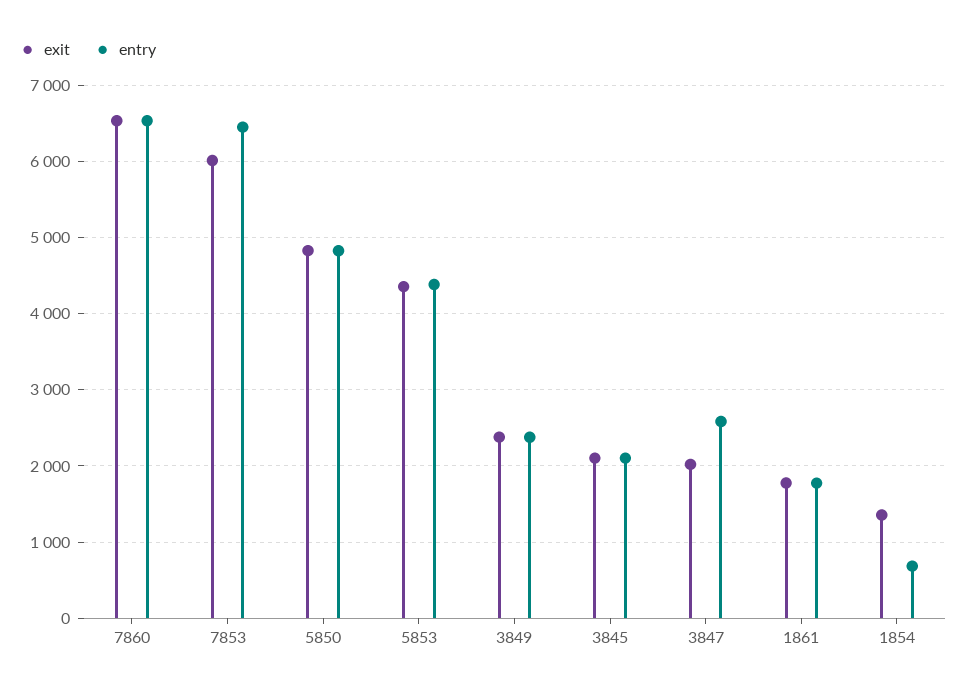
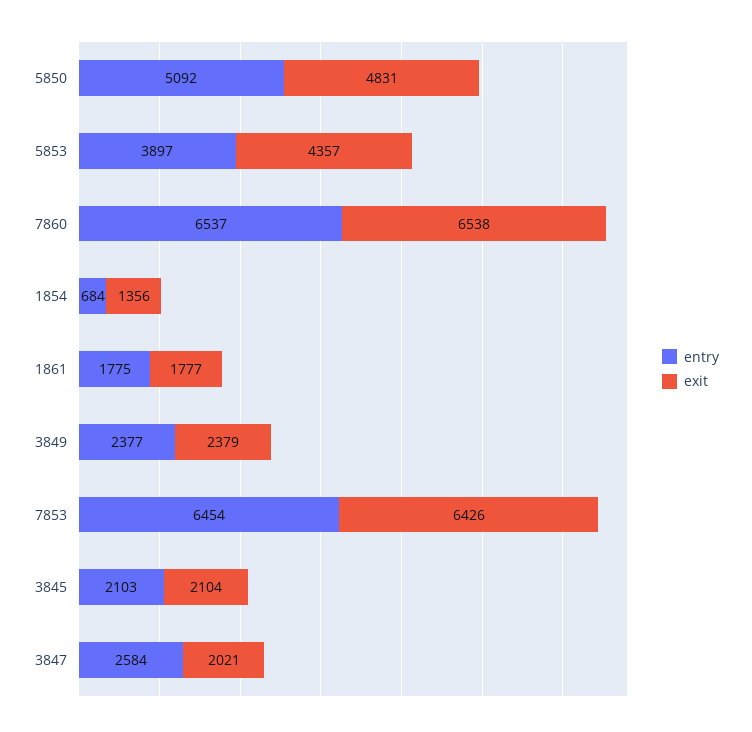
exit, 7853: 6000 -> 6426
entry, 5850: 4800 -> 5092
entry, 5853: 4400 -> 3897

